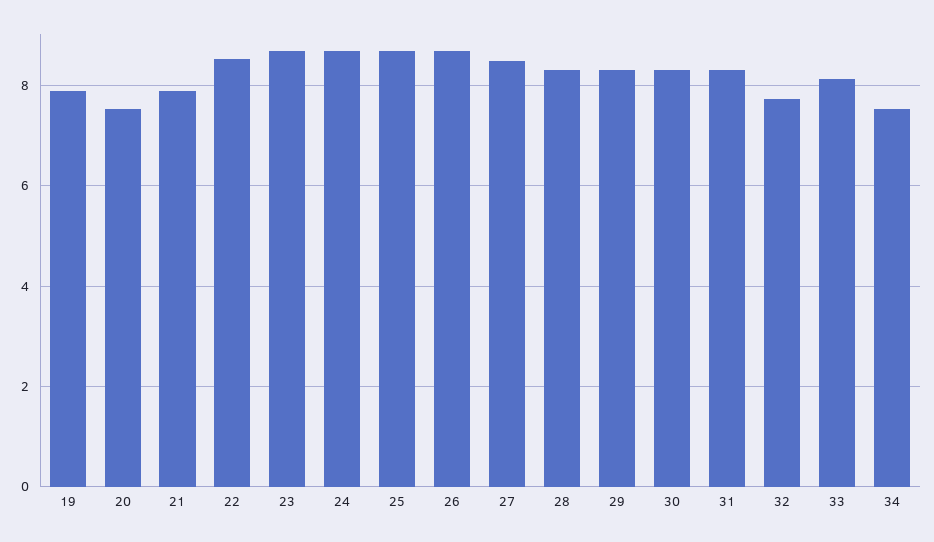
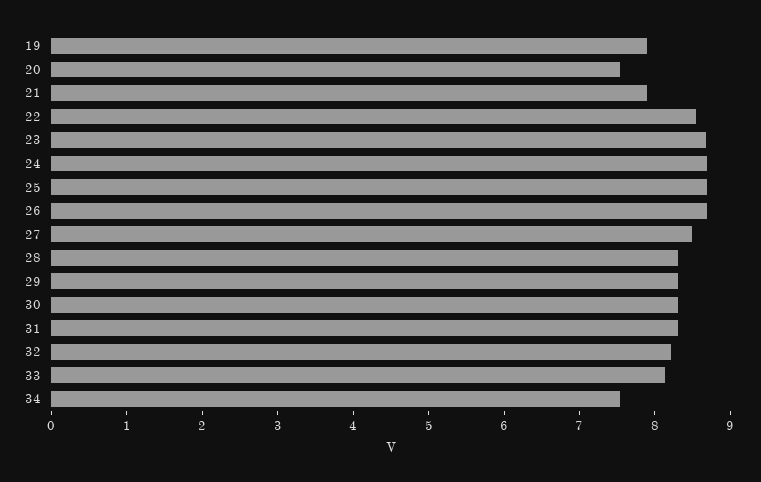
32: 7.8 -> 8.2

